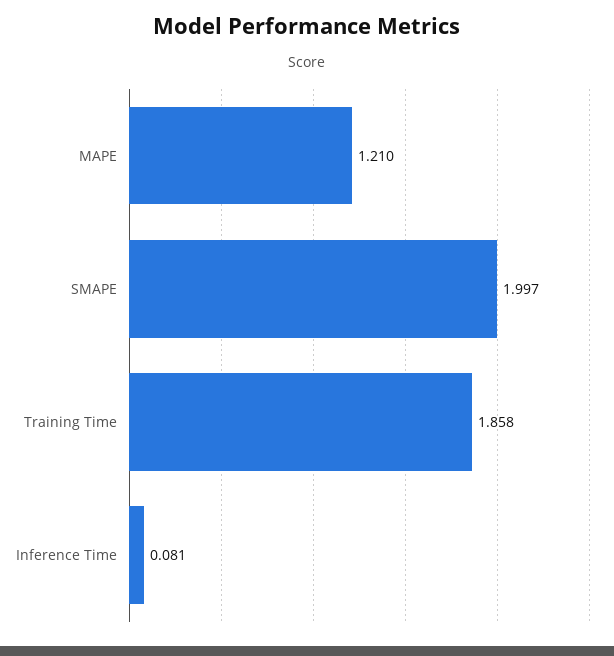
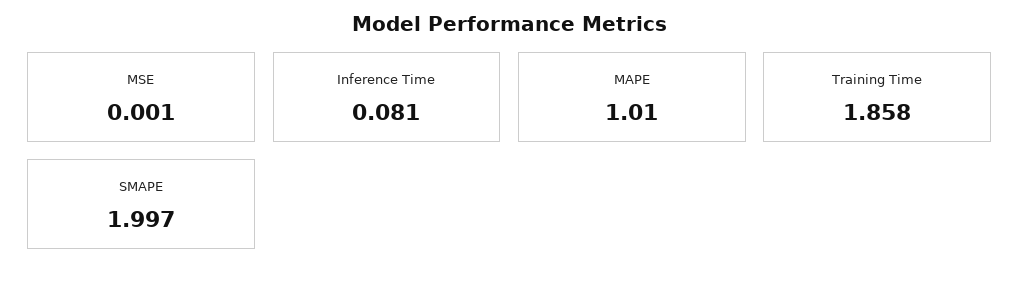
MAPE: 1.21 -> 1.01
MSE: none -> 0.001

